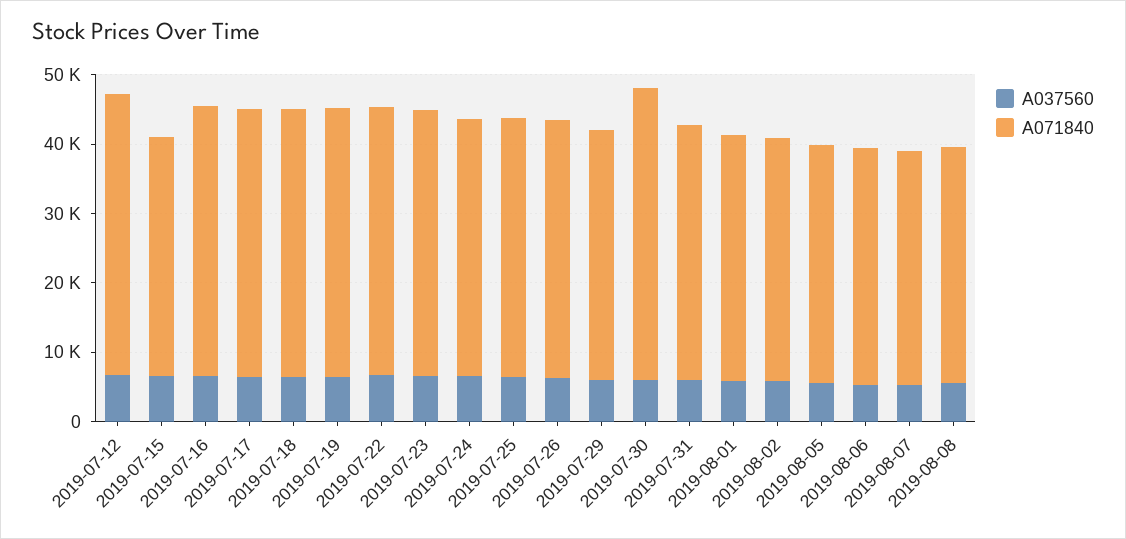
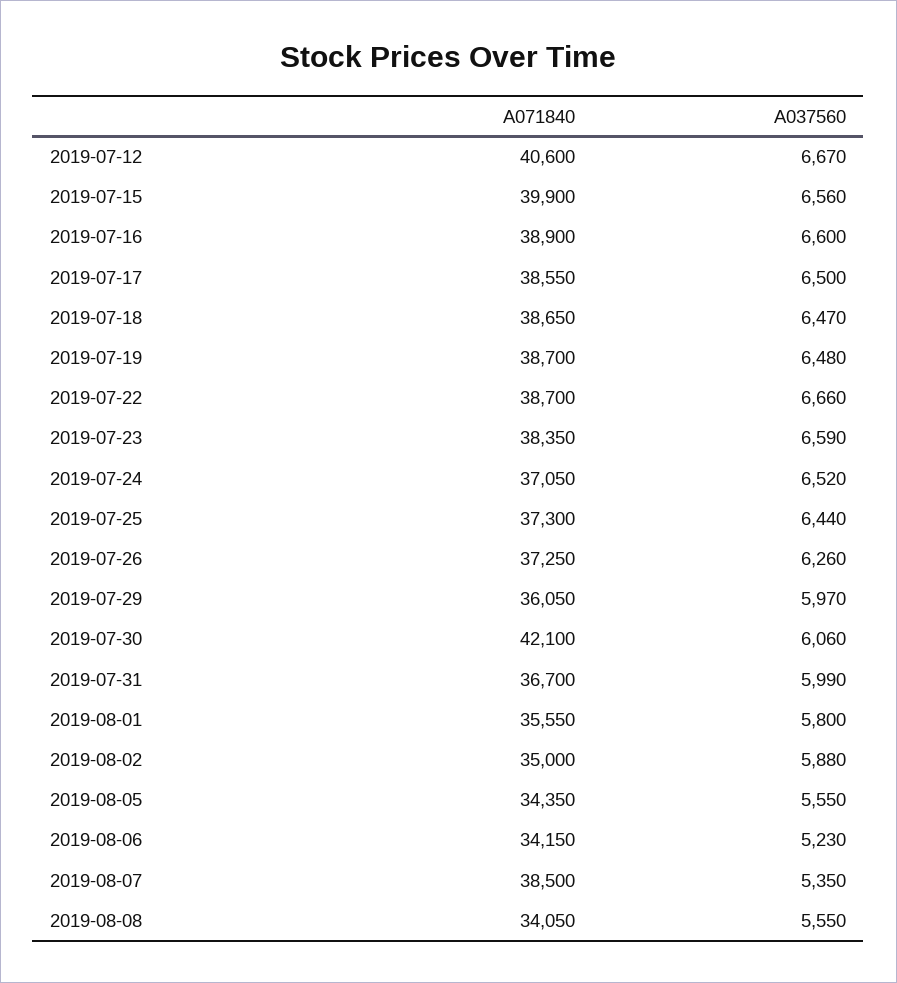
A071840, 2019-07-15: 34000 -> 39900
A071840, 2019-08-07: 34000 -> 38500

